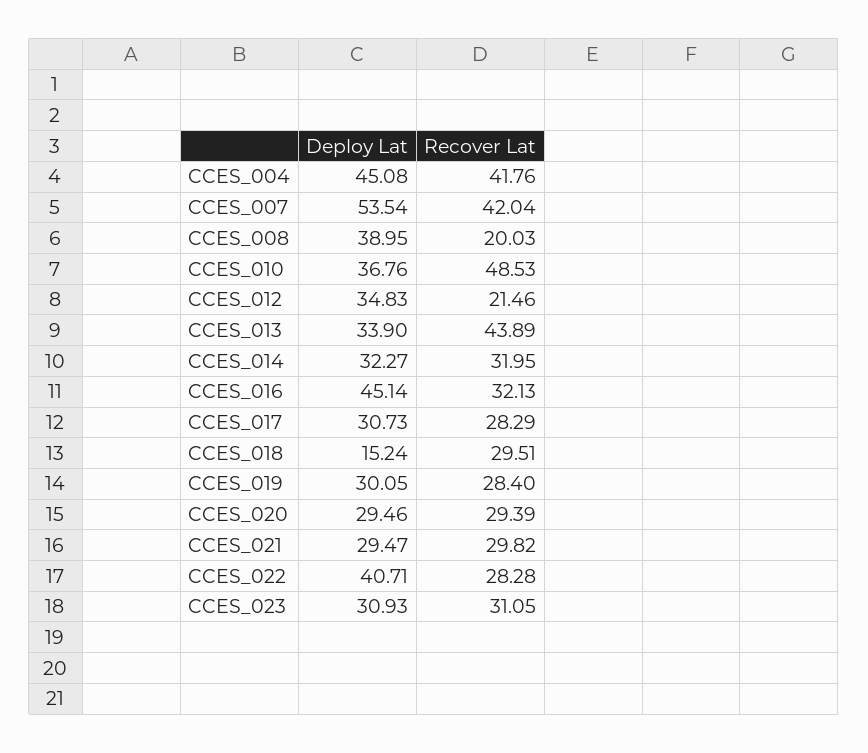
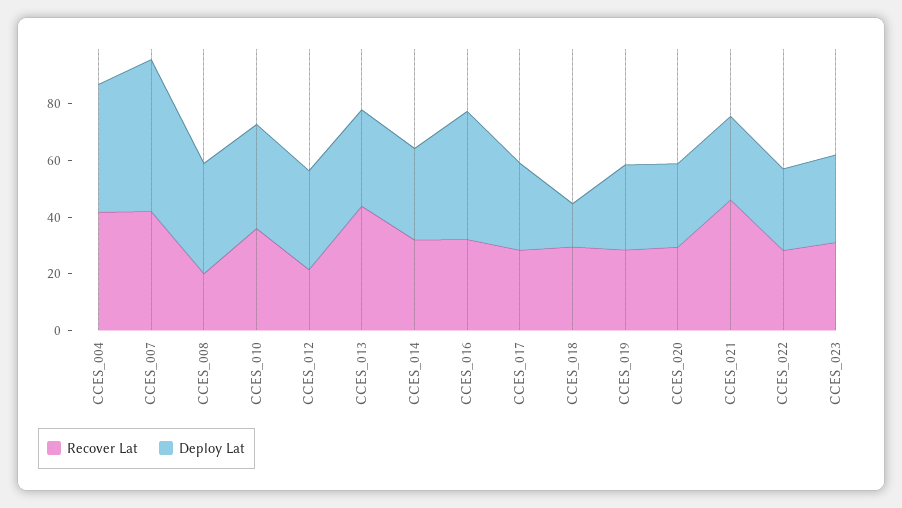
Recover Lat, CCES_010: 48.53 -> 35
Recover Lat, CCES_021: 29.82 -> 45
Deploy Lat, CCES_022: 40.71 -> 30

